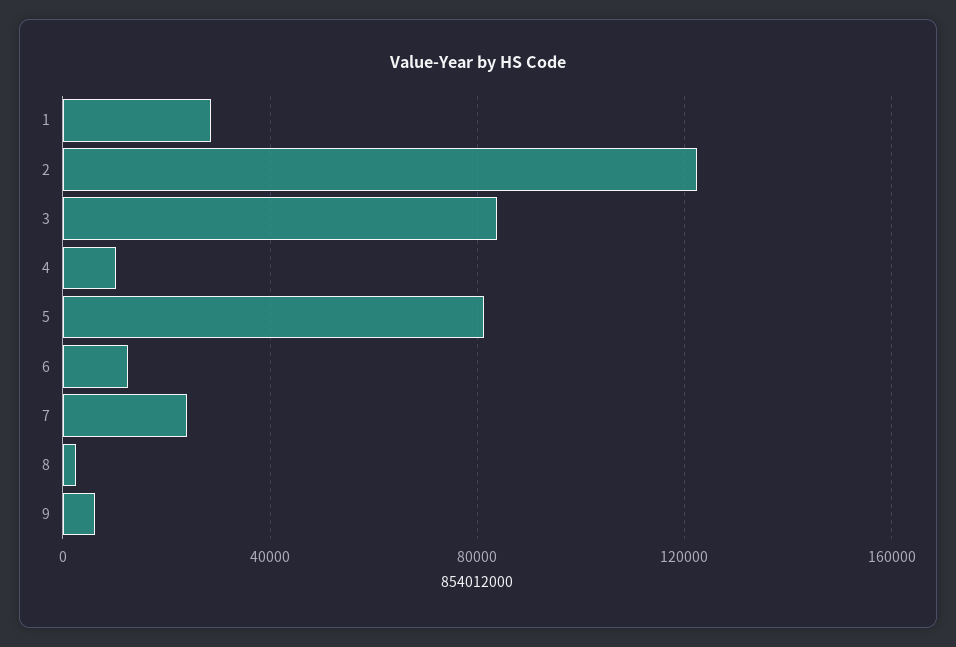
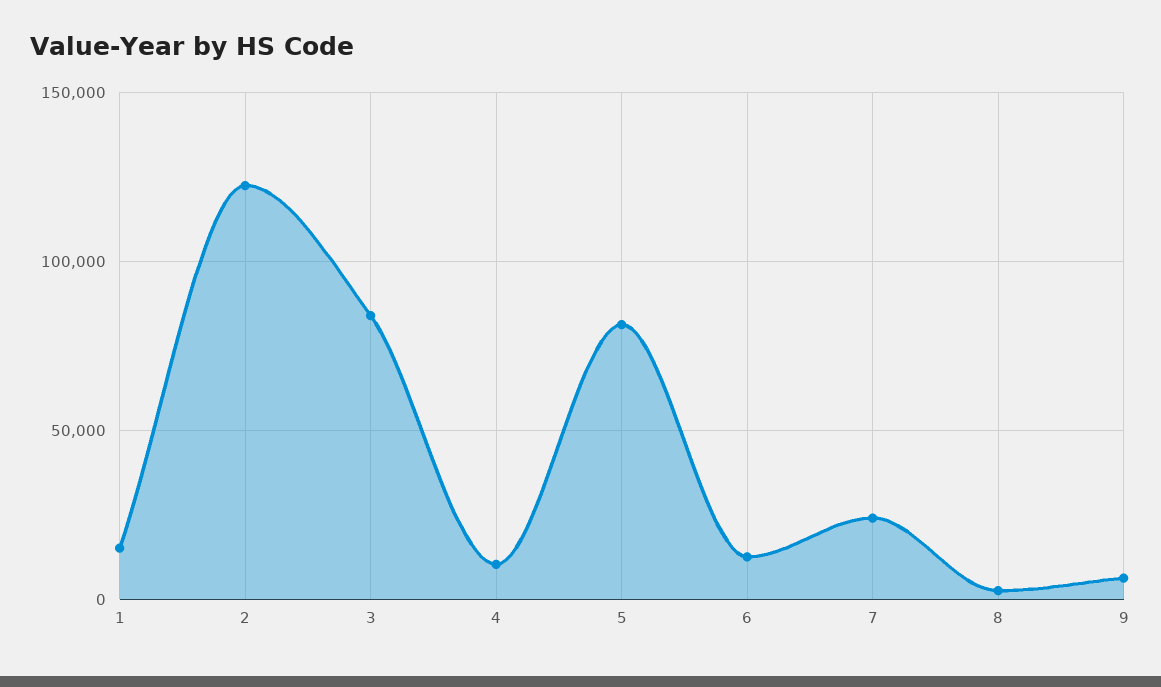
1: 30000 -> 15000

